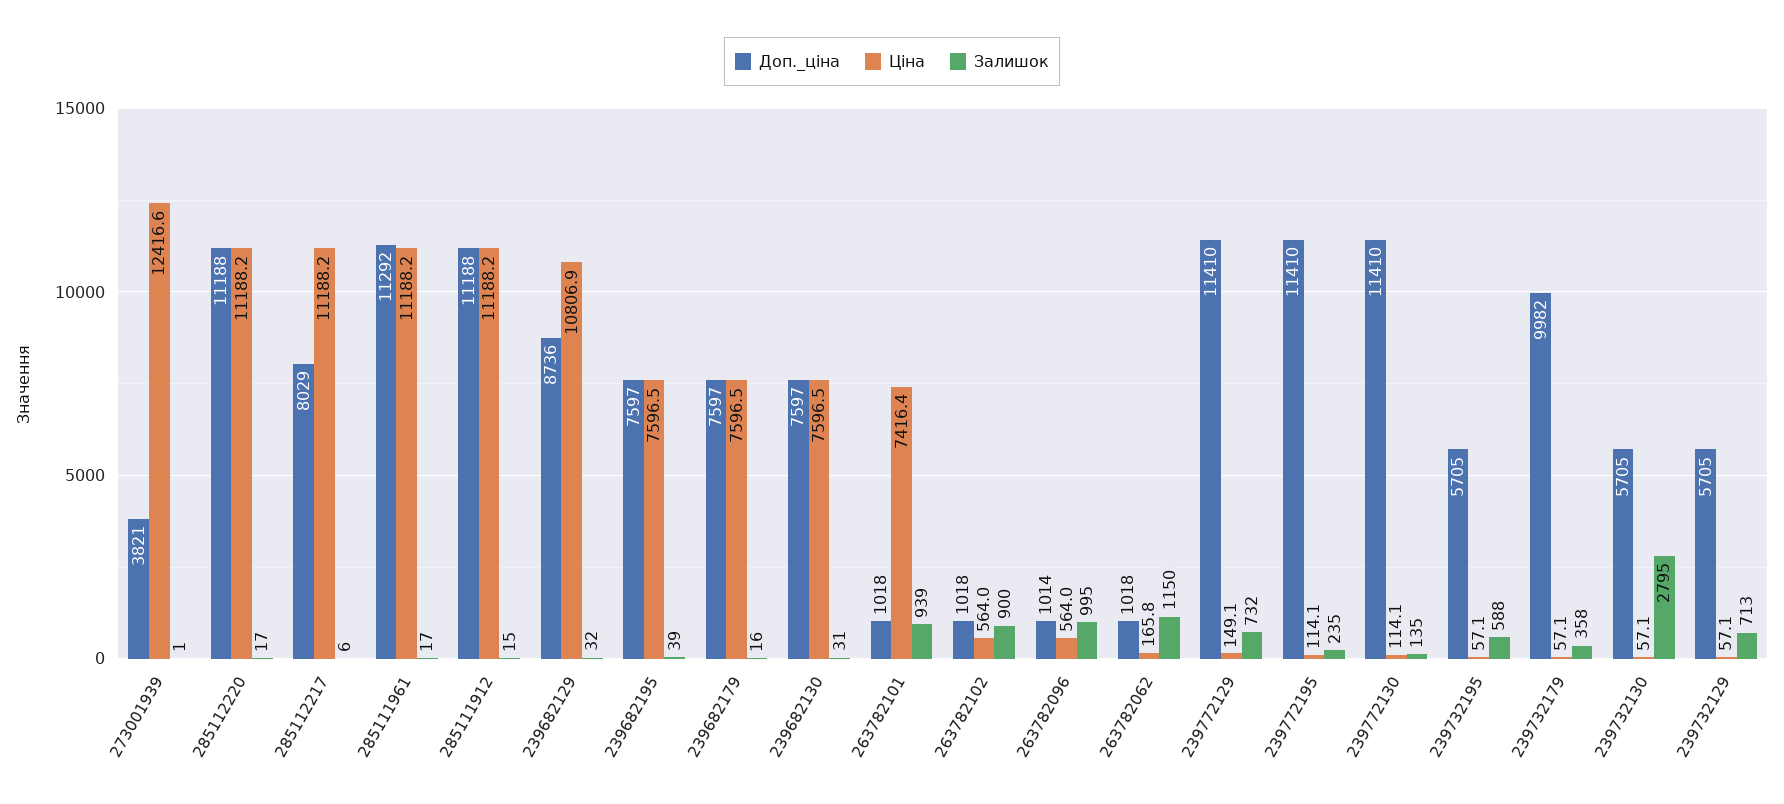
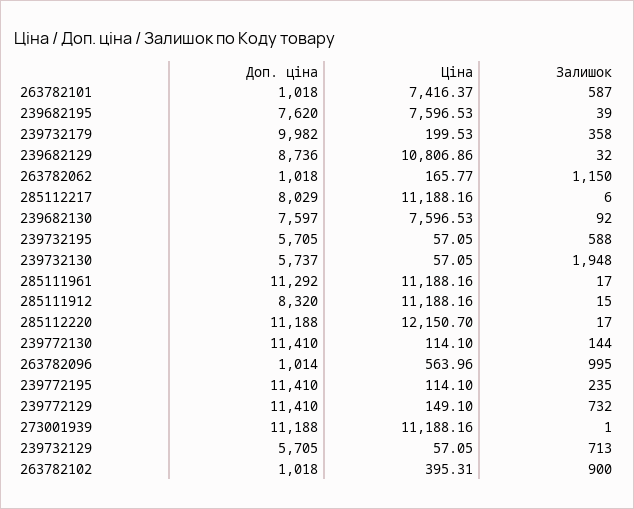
Доп._ціна, 273001939: 3821 -> 11188
Ціна, 273001939: 12416.6 -> 11188.16
Ціна, 285112220: 11188.2 -> 12150.7
Доп._ціна, 285111912: 11188 -> 8320
Доп._ціна, 239682195: 7597 -> 7620
Доп._ціна, 239682179: 7597 -> none
Ціна, 239682179: 7596.5 -> none
Залишок, 239682179: 16 -> none
Залишок, 239682130: 31 -> 92
Залишок, 263782101: 939 -> 587
Ціна, 263782102: 564 -> 395.31
Залишок, 239772130: 135 -> 144
Ціна, 239732179: 57.1 -> 199.53
Доп._ціна, 239732130: 5705 -> 5737
Залишок, 239732130: 2795 -> 1948

